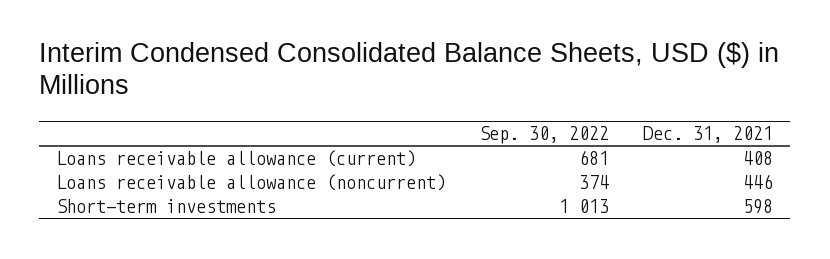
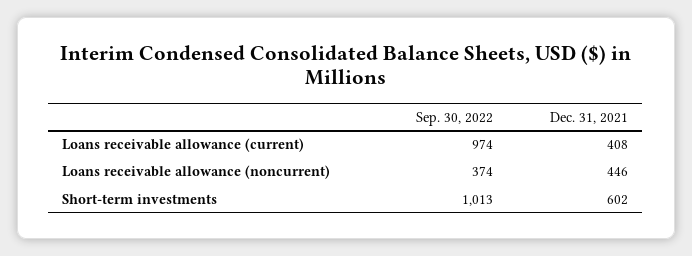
Sep. 30, 2022, Loans receivable allowance (current): 681 -> 974
Dec. 31, 2021, Short-term investments: 598 -> 602

